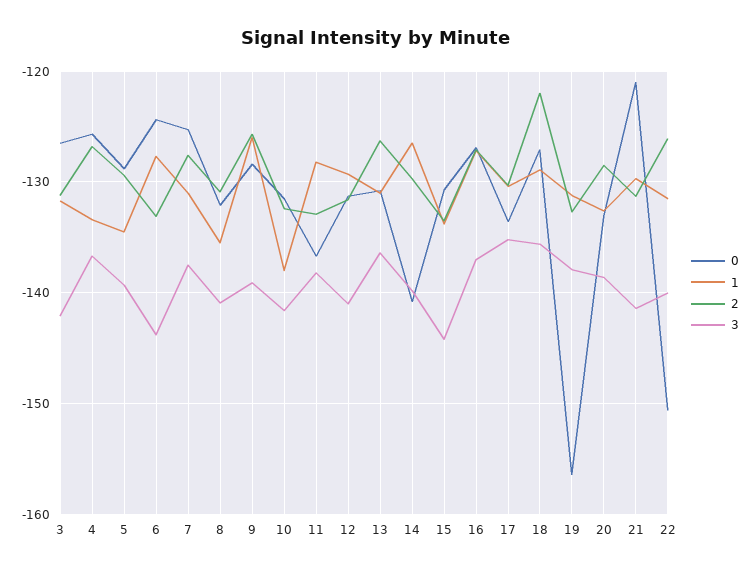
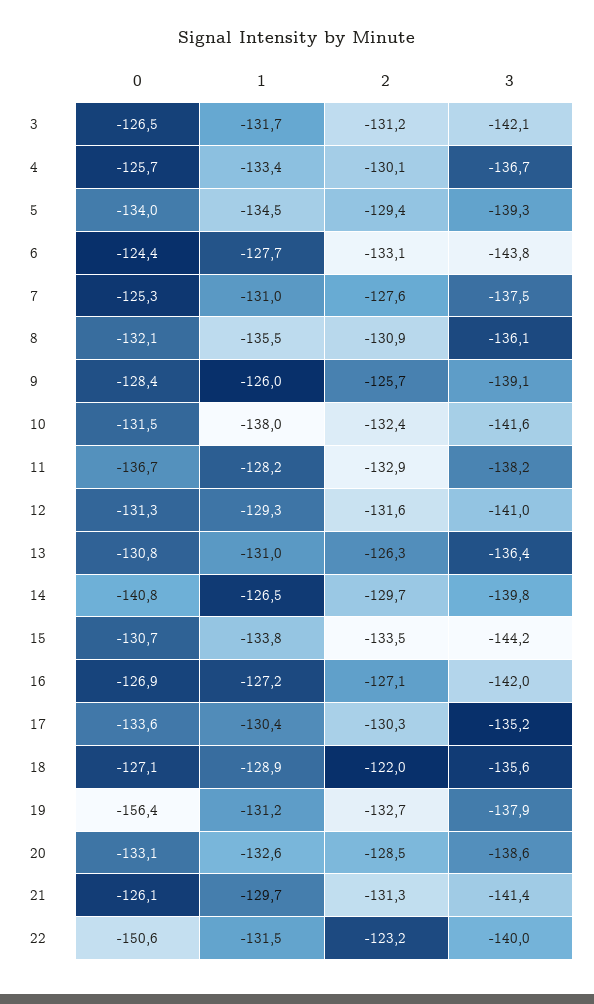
2, 4: -127 -> -130.1
0, 5: -129 -> -134
3, 8: -141 -> -136.1
3, 16: -137 -> -142
0, 21: -121 -> -126.1
2, 22: -126 -> -123.2

